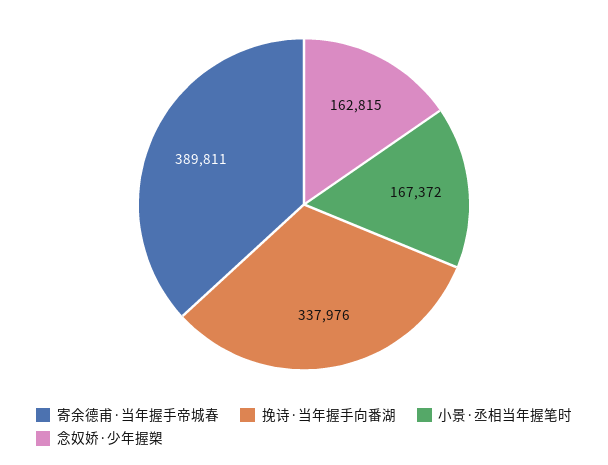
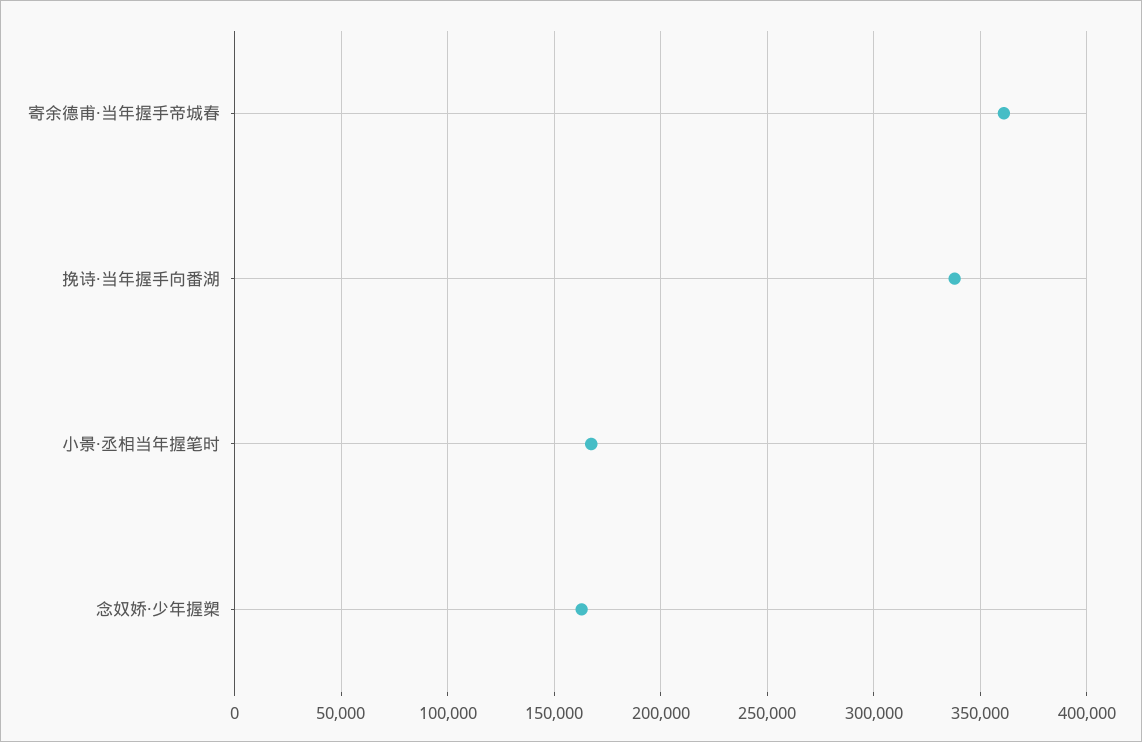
寄余德甫·当年握手帝城春: 389811 -> 360000

